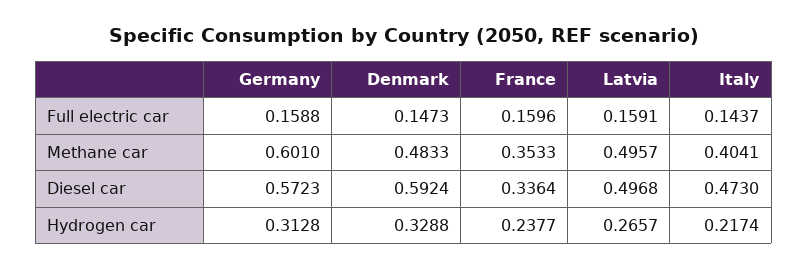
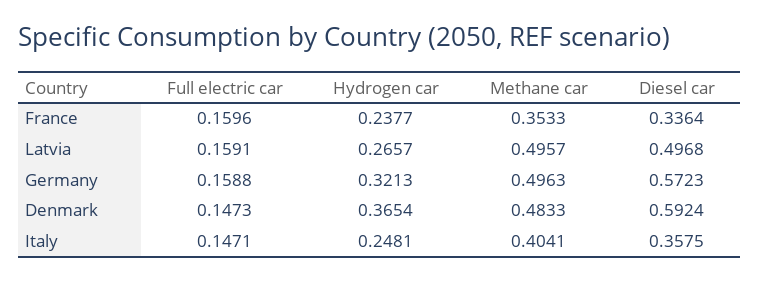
Italy, Full electric car: 0.1437 -> 0.1471
Germany, Methane car: 0.601 -> 0.4963
Italy, Diesel car: 0.473 -> 0.3575
Germany, Hydrogen car: 0.3128 -> 0.3213
Denmark, Hydrogen car: 0.3288 -> 0.3654
Italy, Hydrogen car: 0.2174 -> 0.2481

